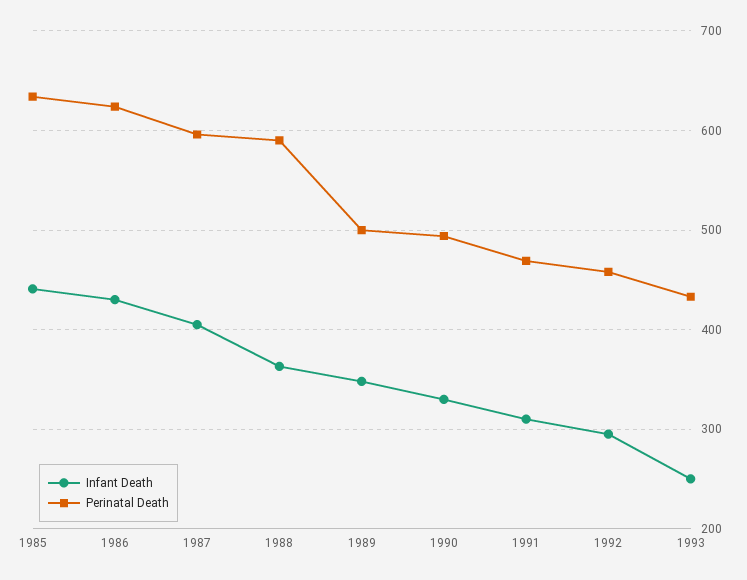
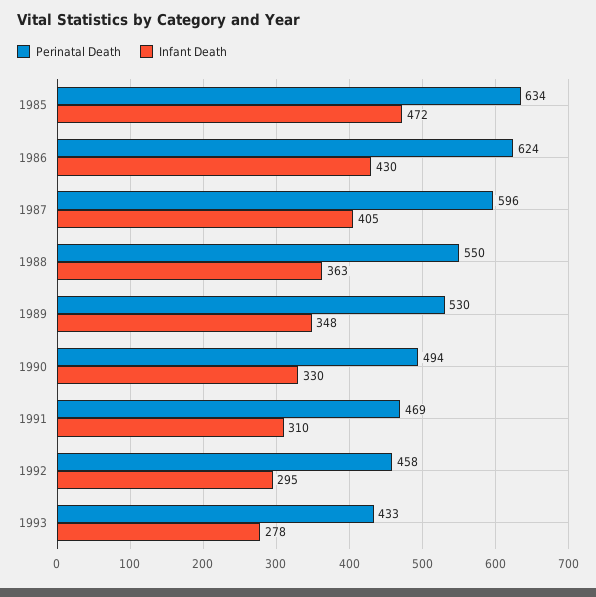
Infant Death, 1985: 440 -> 472
Perinatal Death, 1988: 590 -> 550
Perinatal Death, 1989: 500 -> 530
Infant Death, 1993: 250 -> 278

